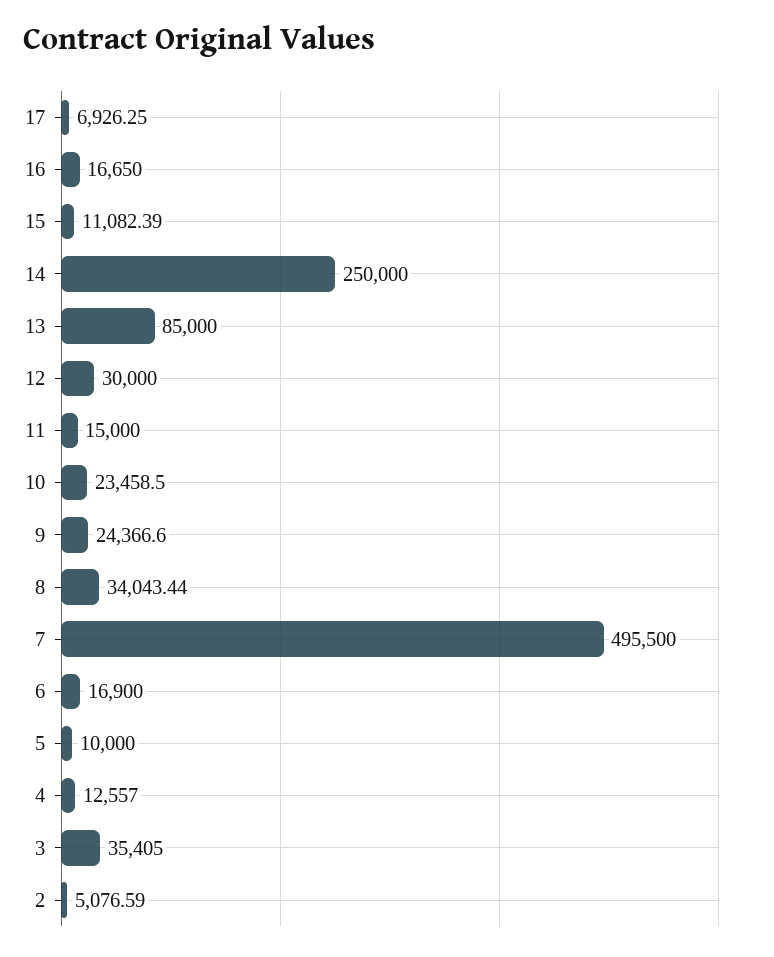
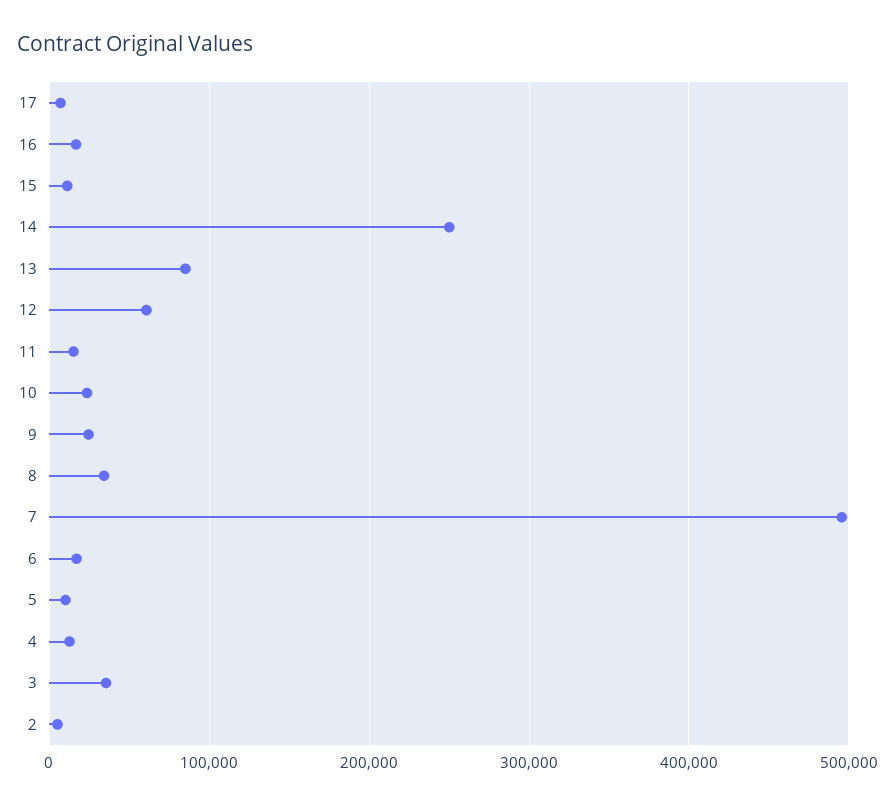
12: 30000 -> 60000

